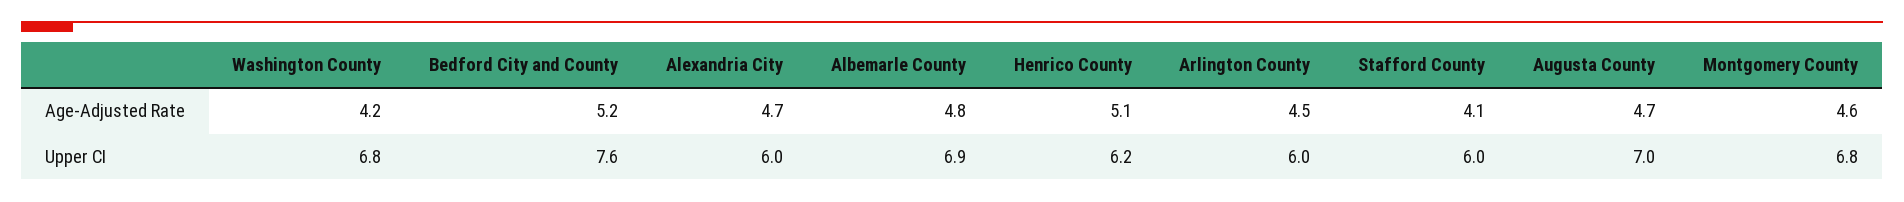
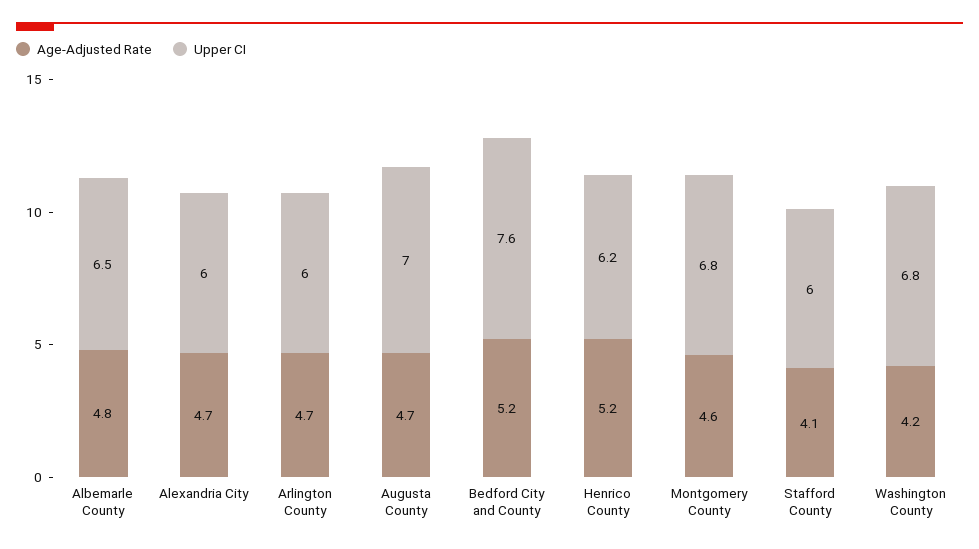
Age-Adjusted Rate, Henrico County: 5.1 -> 5.2
Age-Adjusted Rate, Arlington County: 4.5 -> 4.7
Upper CI, Albemarle County: 6.9 -> 6.5

